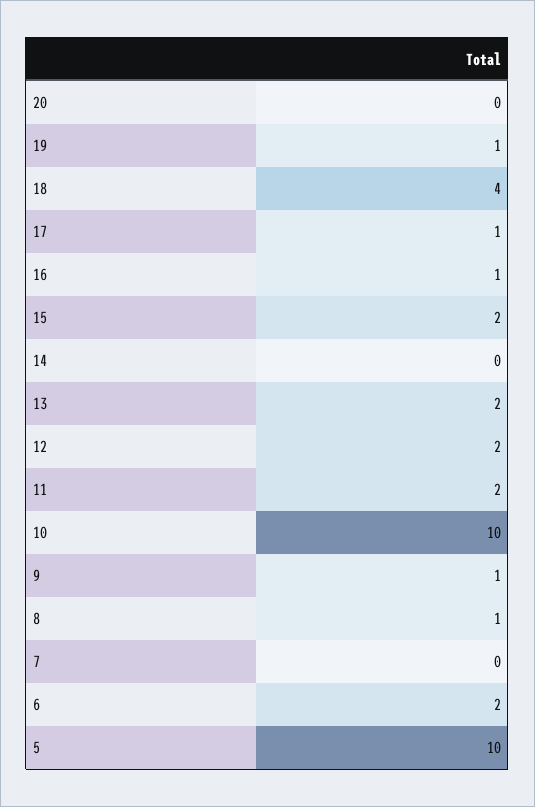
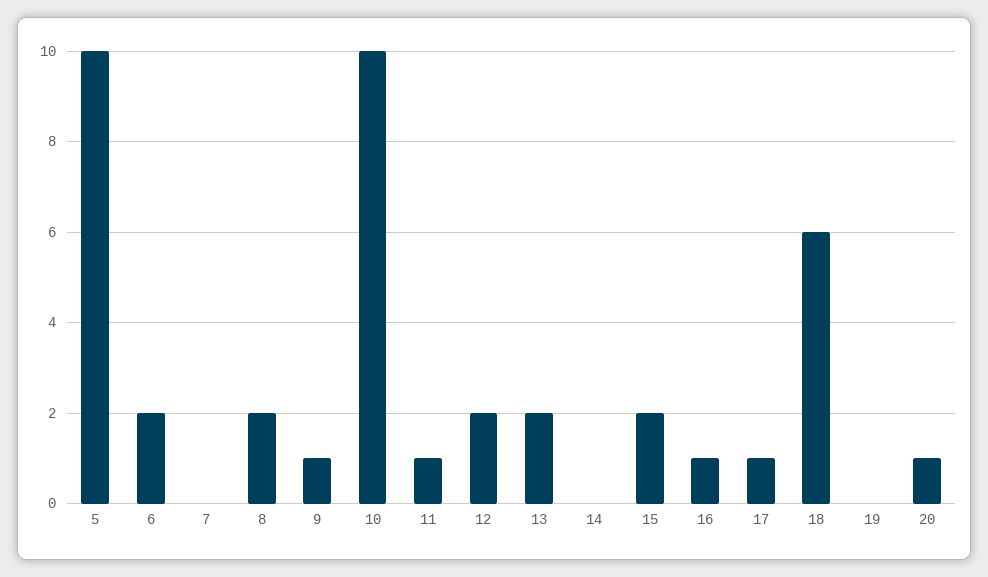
20: 0 -> 1
19: 1 -> 0
18: 4 -> 6
11: 2 -> 1
8: 1 -> 2

